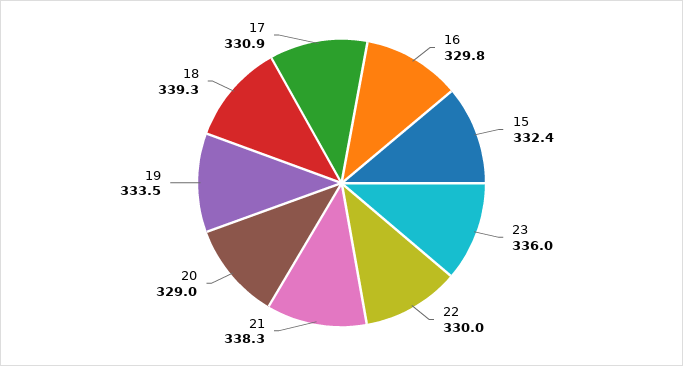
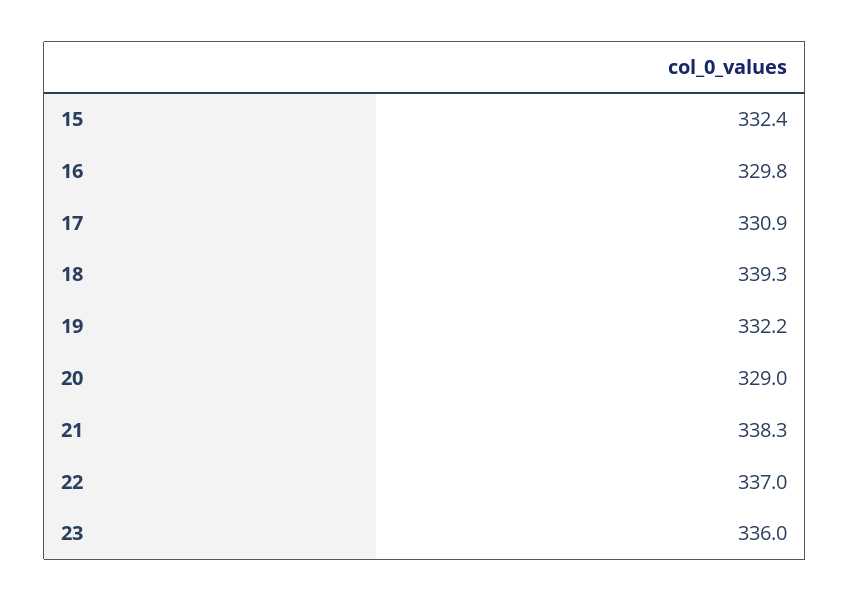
22: 330 -> 337
19: 333.5 -> 332.2

